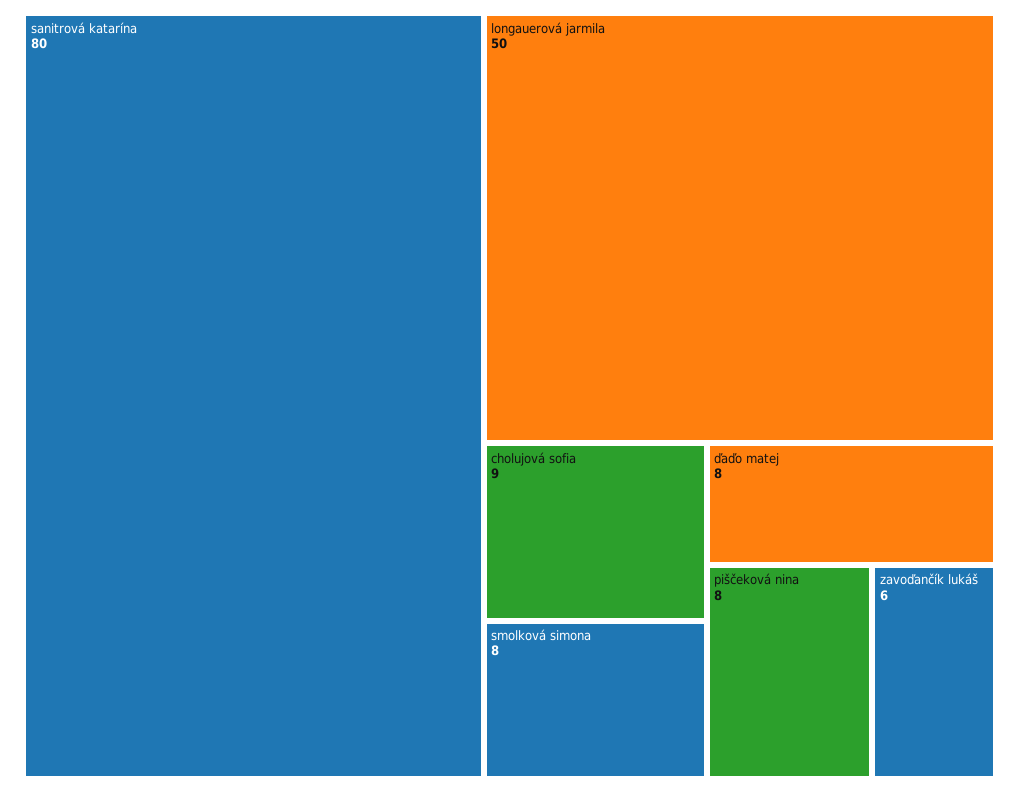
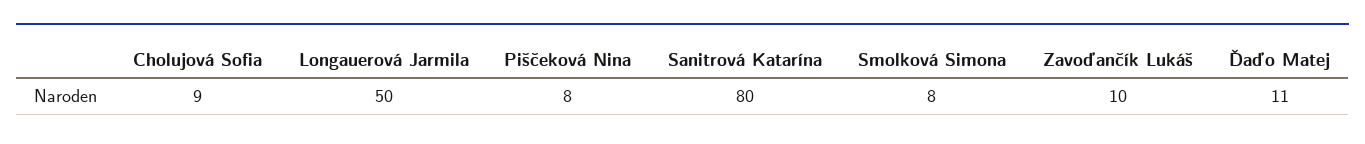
ďaďo matej: 8 -> 11
zavoďančík lukáš: 6 -> 10

